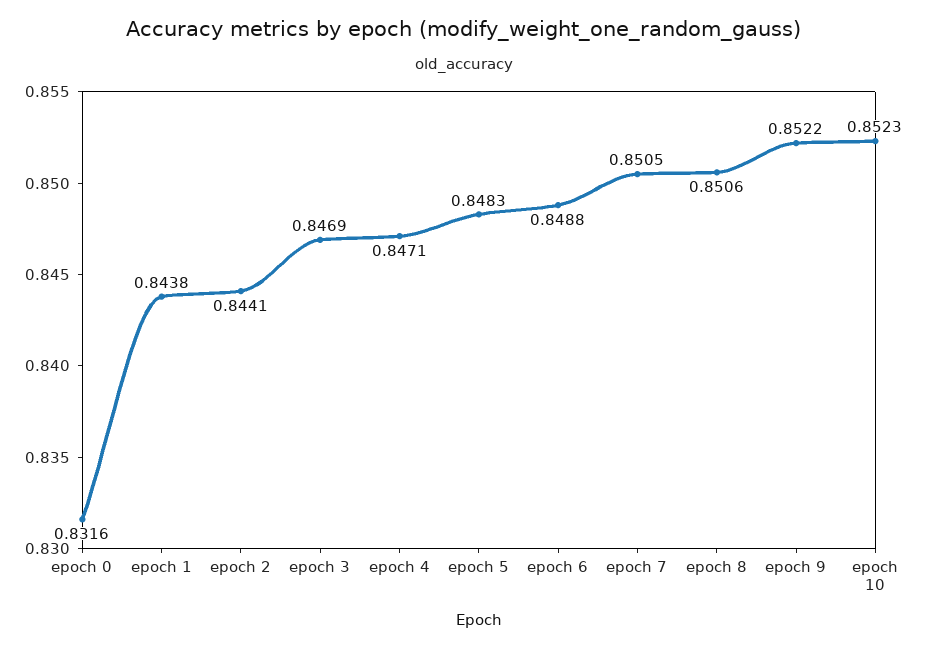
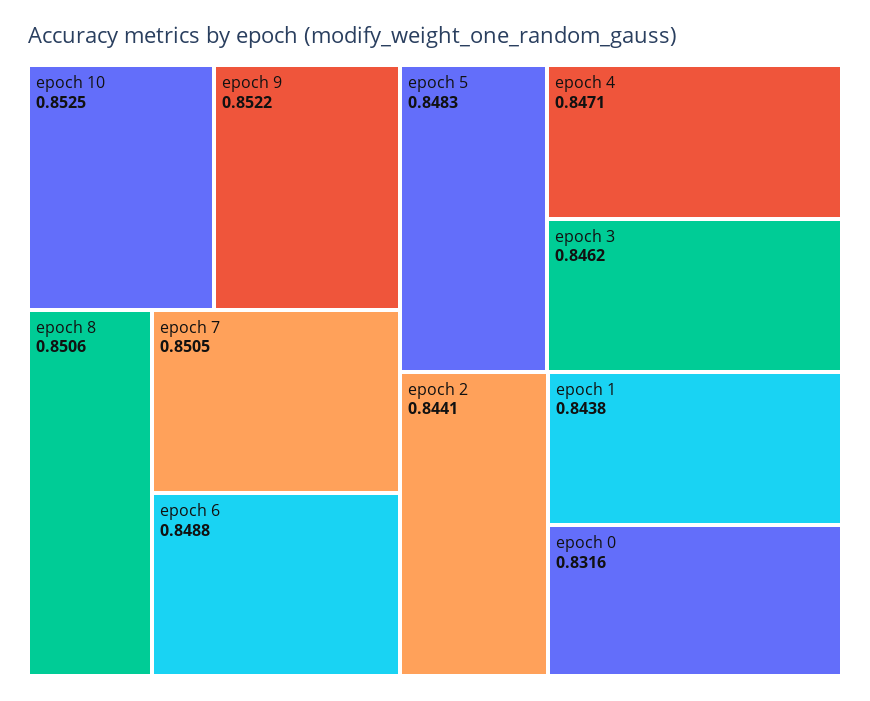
epoch 3: 0.8469 -> 0.8462
epoch 10: 0.8523 -> 0.8525

